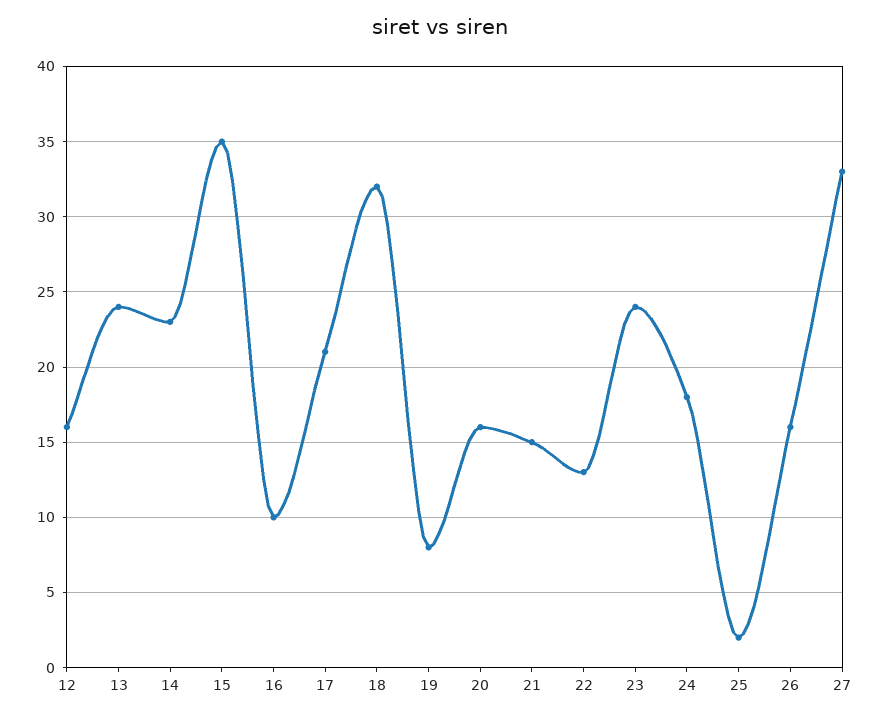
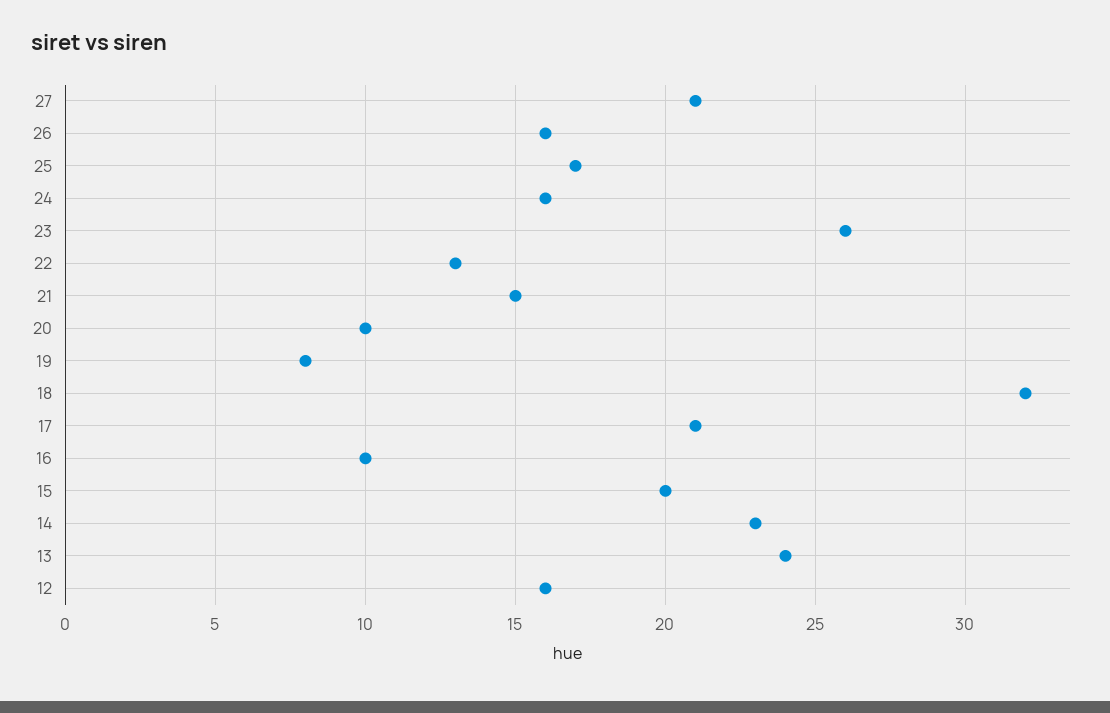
15: 35 -> 20
20: 16 -> 10
23: 24 -> 26
24: 18 -> 16
25: 2 -> 17
27: 33 -> 21

